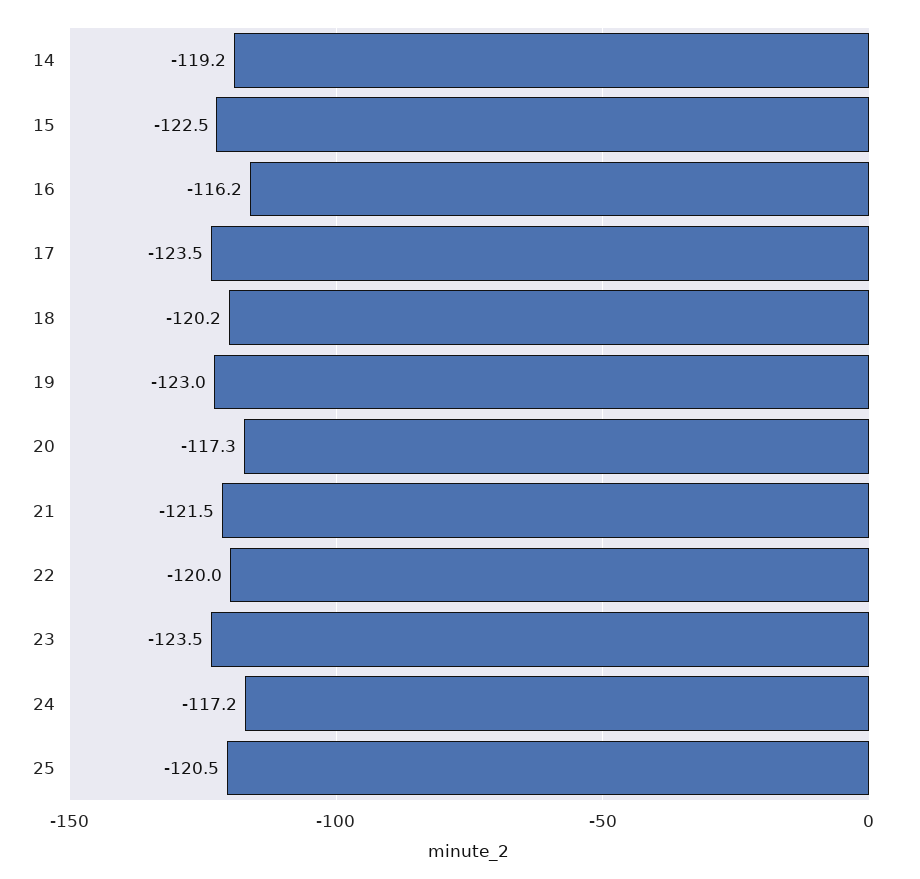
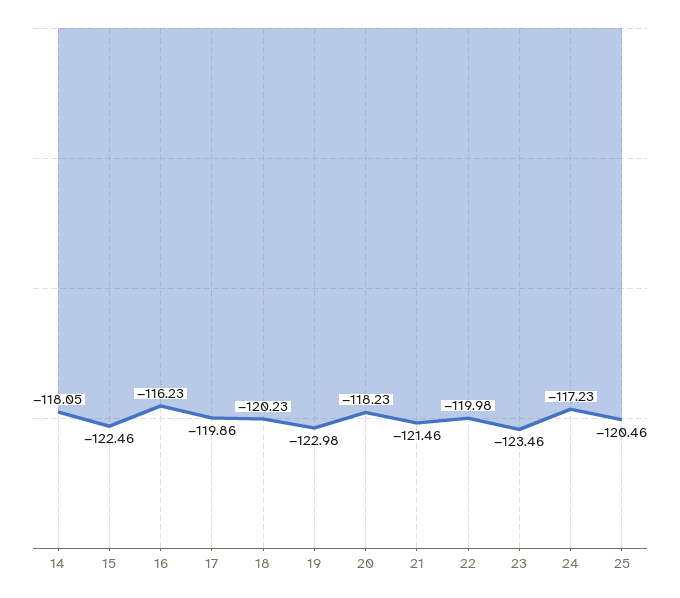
14: -119.2 -> -118.05
17: -123.5 -> -119.86
20: -117.3 -> -118.23

